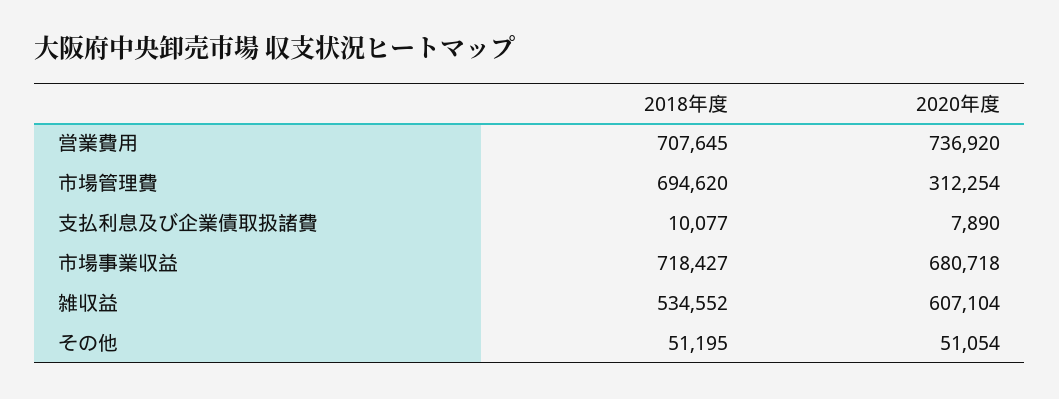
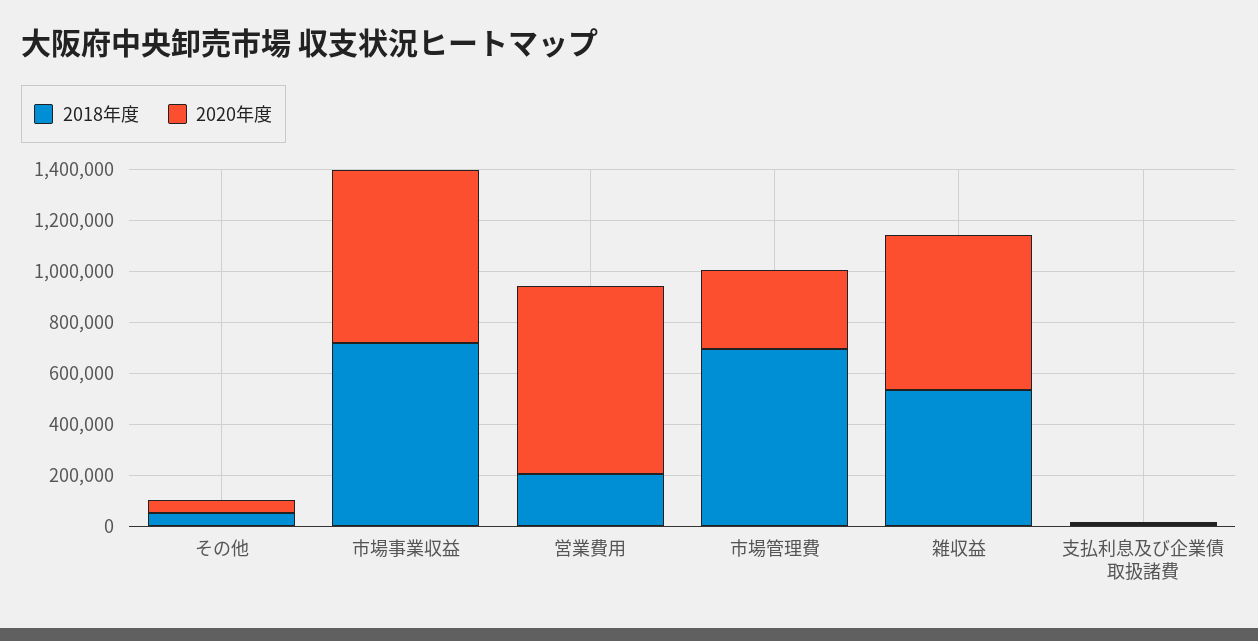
2018年度, 営業費用: 707645 -> 200000

